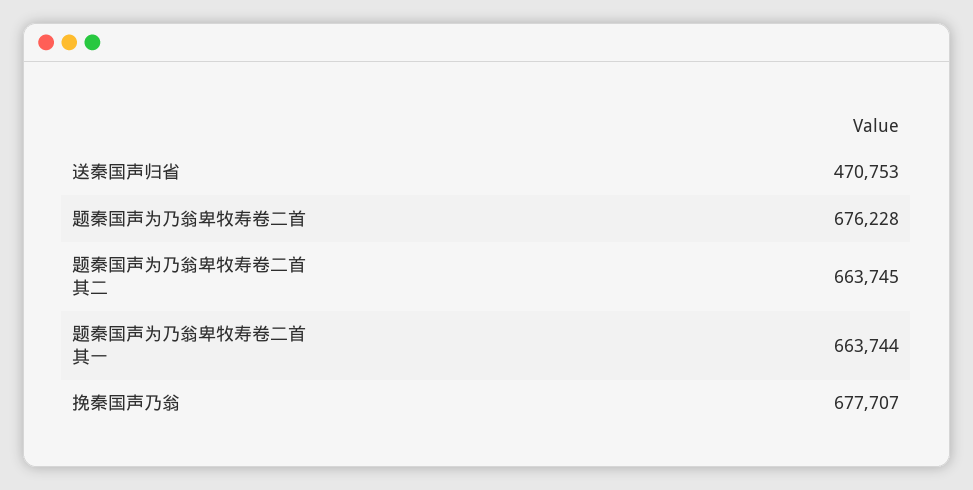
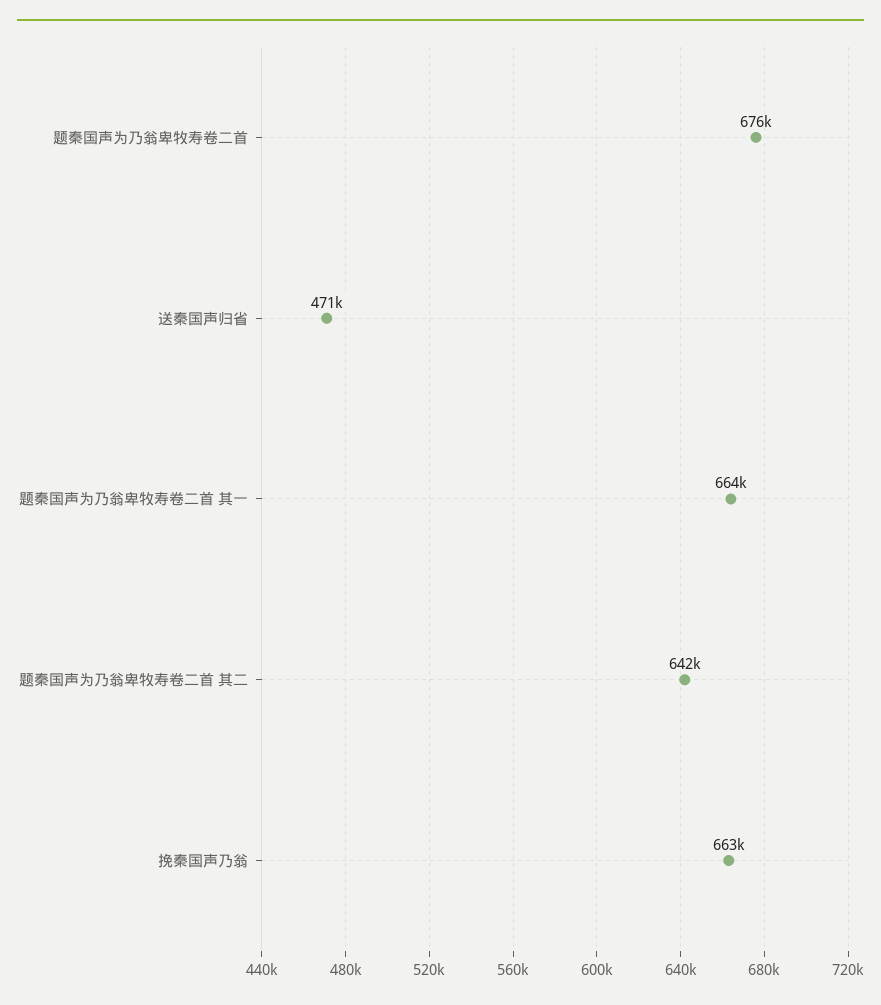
题秦国声为乃翁卑牧寿卷二首 其二: 663745 -> 642000
挽秦国声乃翁: 677707 -> 663000

